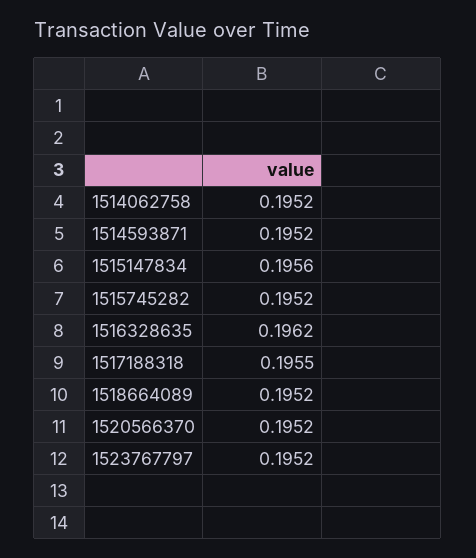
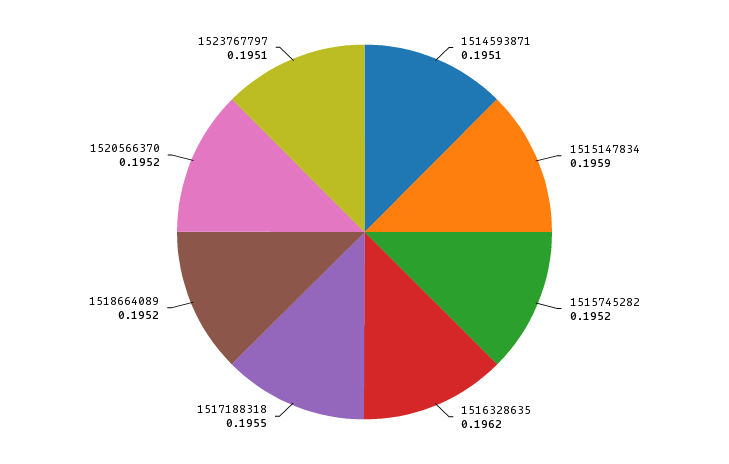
1514062758: 0.1952 -> none
1514593871: 0.1952 -> 0.1951
1515147834: 0.1956 -> 0.1959
1523767797: 0.1952 -> 0.1951

